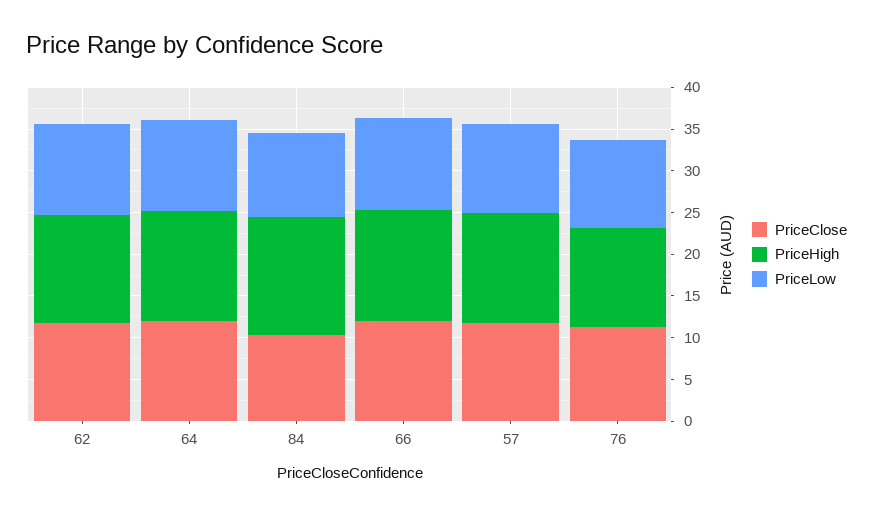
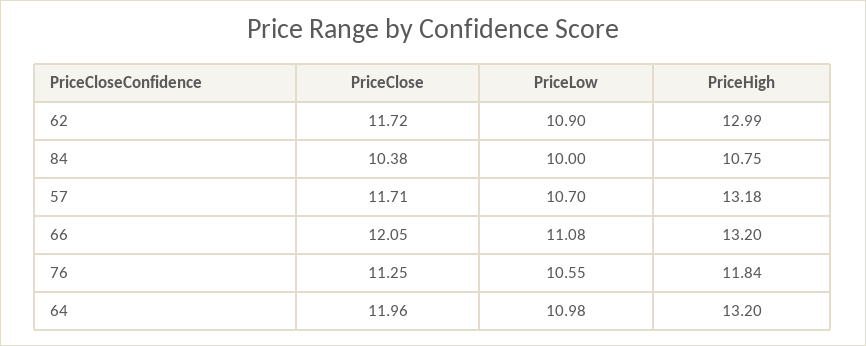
PriceHigh, 84: 14 -> 10.75

